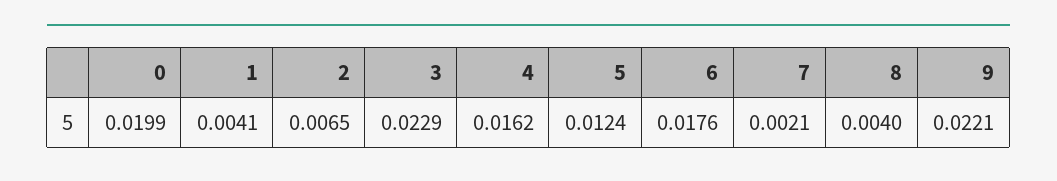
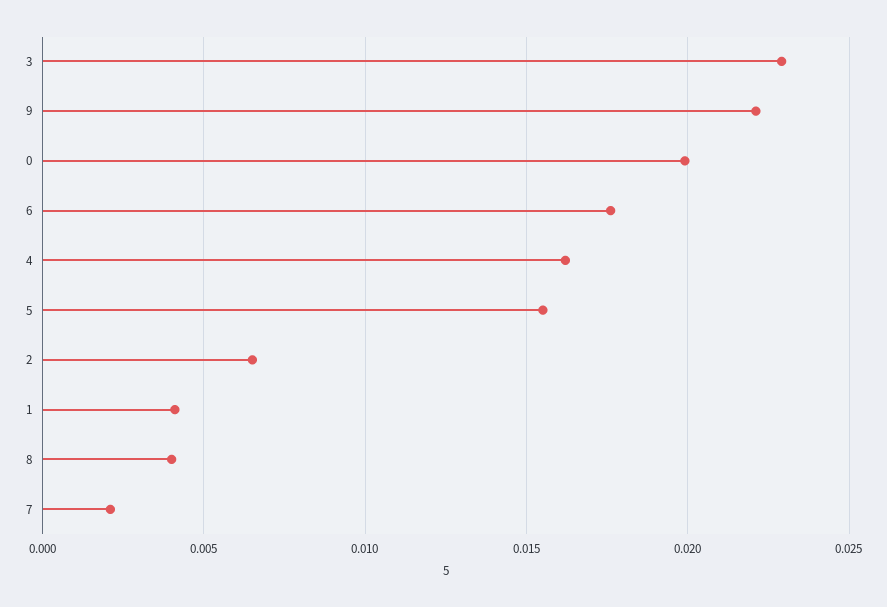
5: 0.0124 -> 0.0155

